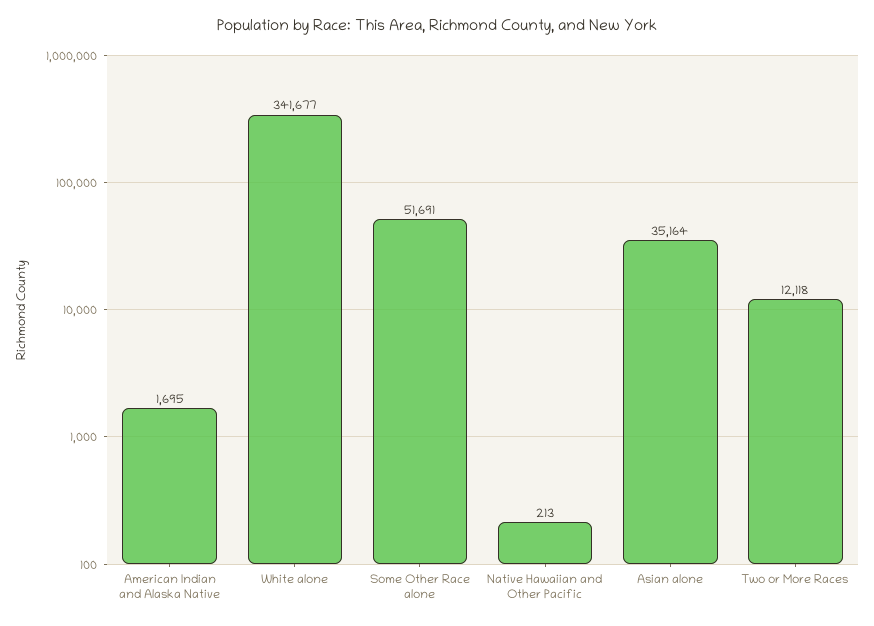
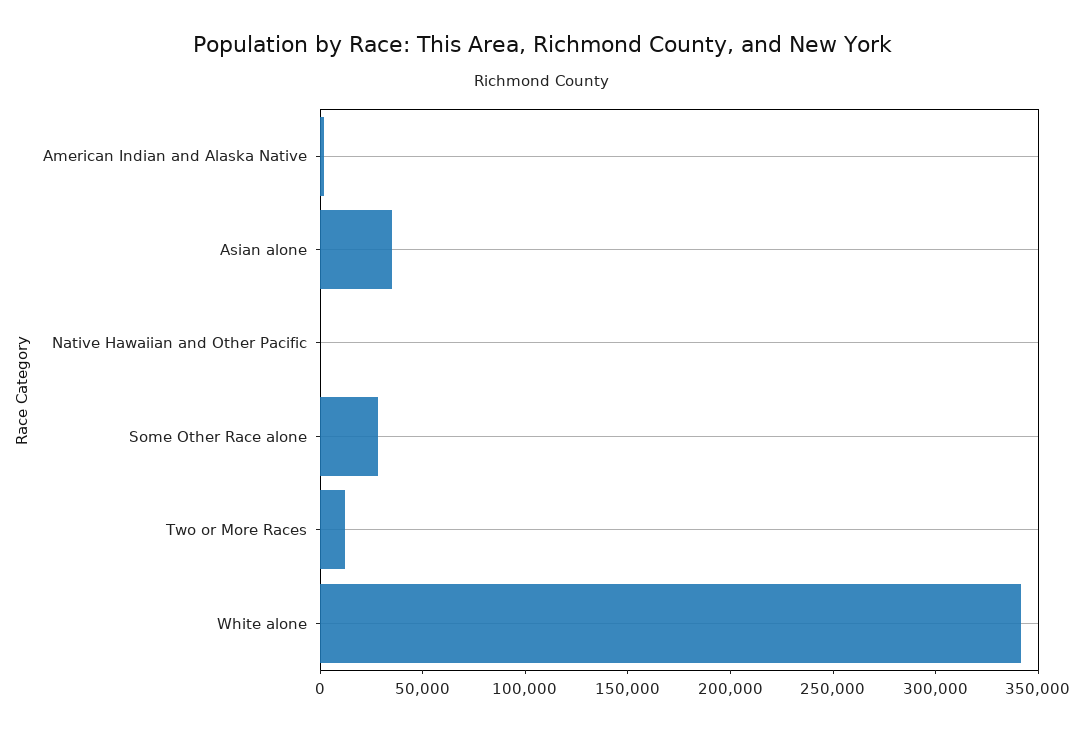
Some Other Race alone: 51691 -> 30000

